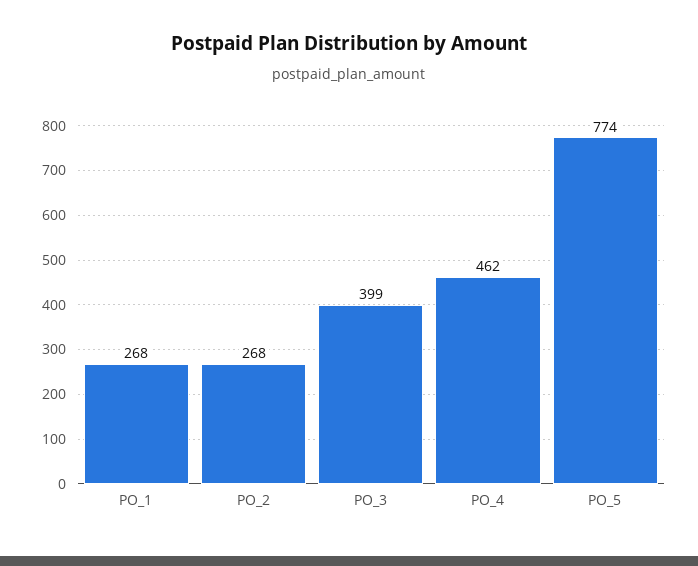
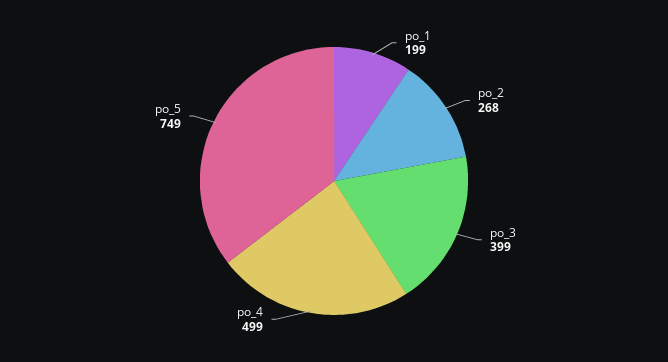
PO_1: 268 -> 199
PO_4: 462 -> 499
PO_5: 774 -> 749

